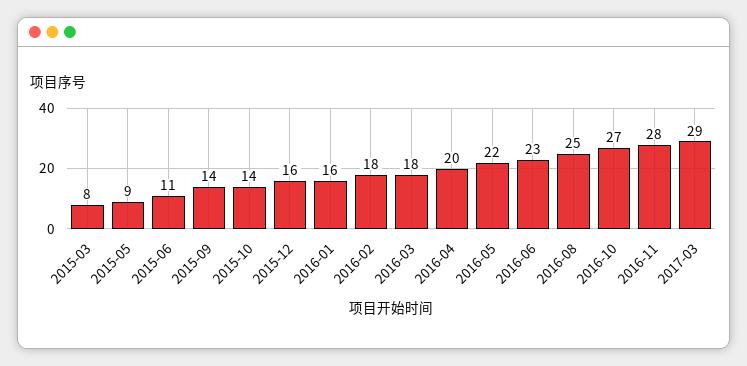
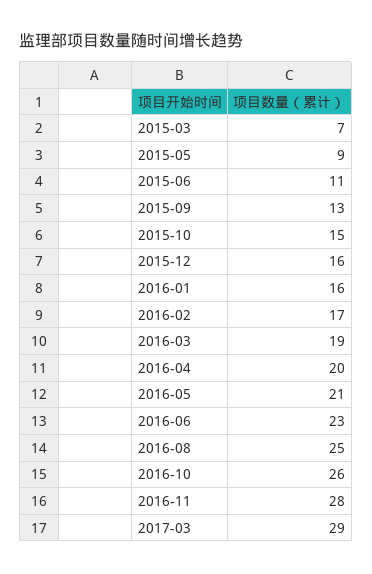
2015-03: 8 -> 7
2015-09: 14 -> 13
2015-10: 14 -> 15
2016-02: 18 -> 17
2016-03: 18 -> 19
2016-05: 22 -> 21
2016-10: 27 -> 26

